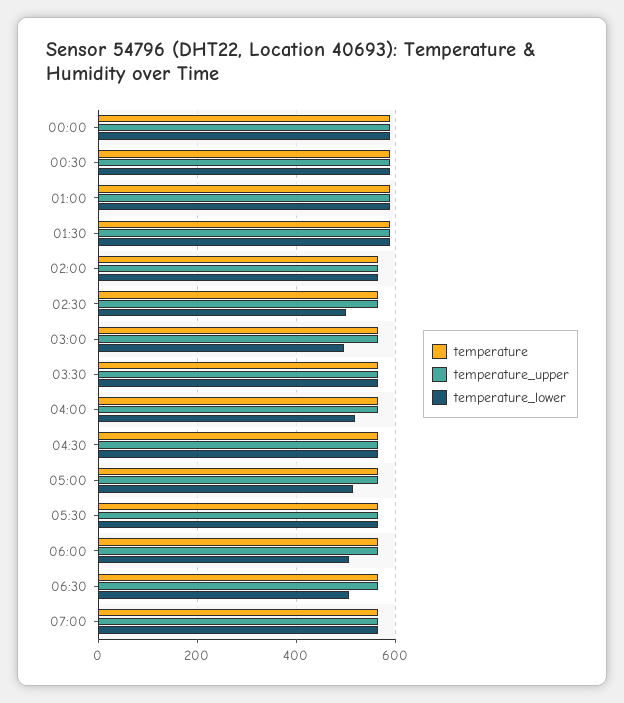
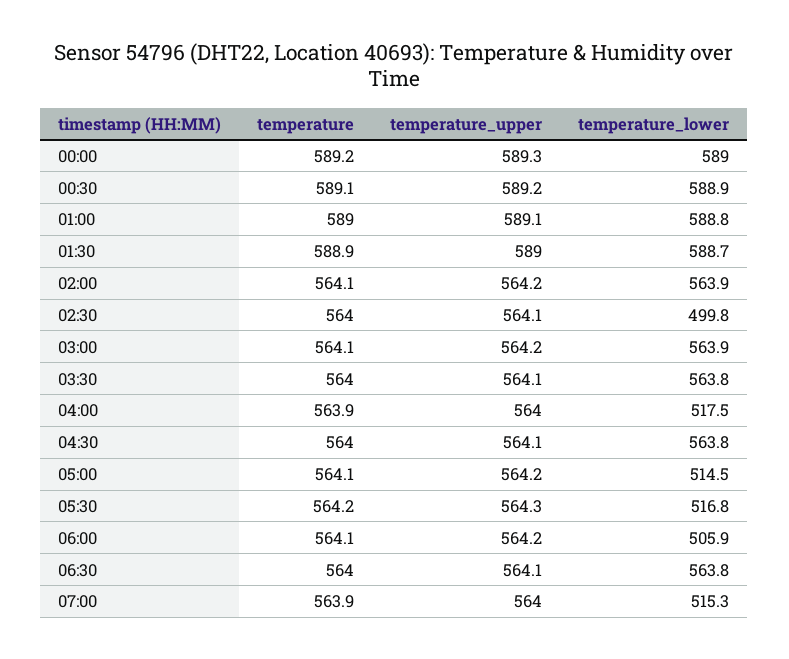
temperature_lower, 03:00: 500 -> 563.9
temperature_lower, 05:30: 560 -> 516.8
temperature_lower, 06:30: 500 -> 563.8
temperature_lower, 07:00: 560 -> 515.3

